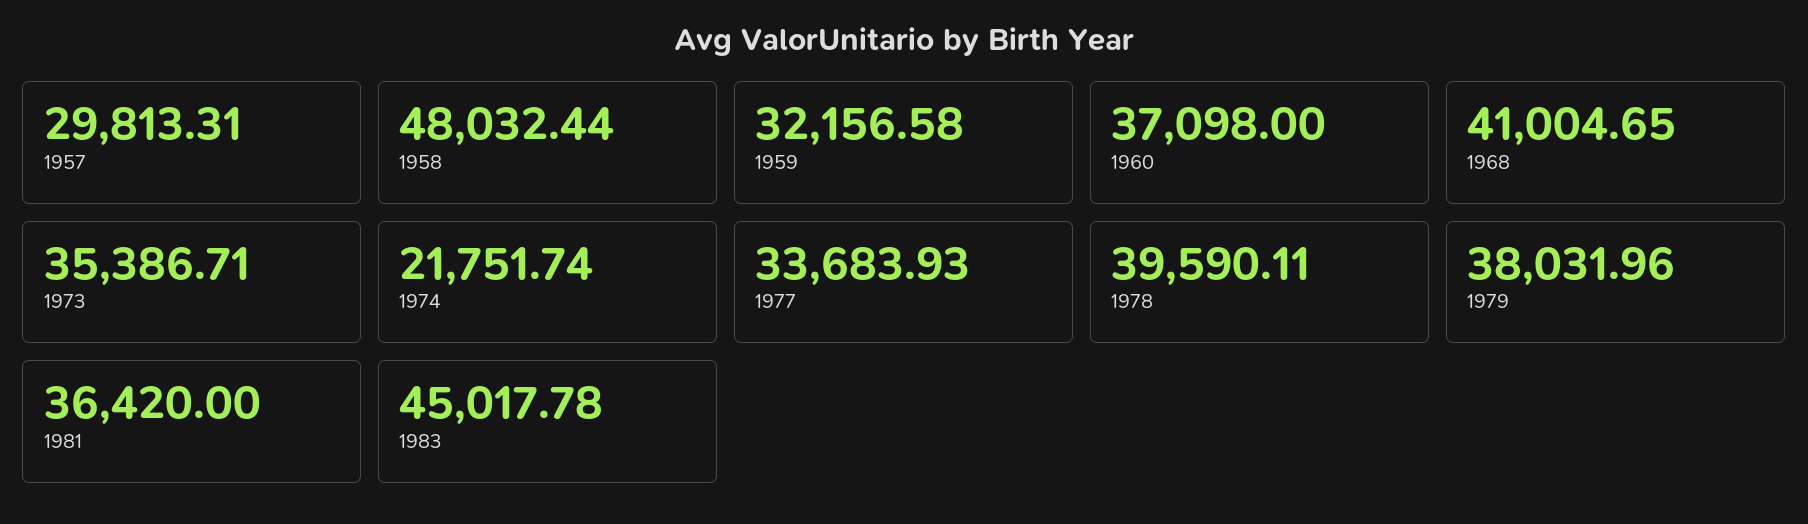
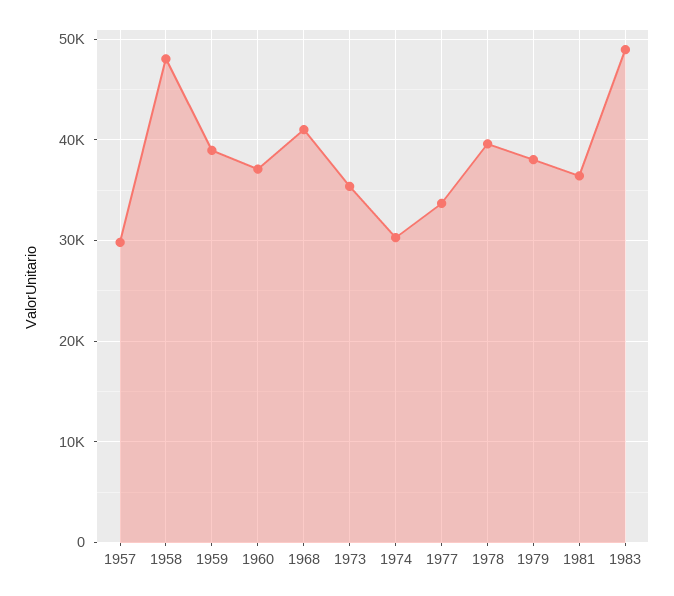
1959: 32156.58 -> 39000
1974: 21751.74 -> 30000
1983: 45017.78 -> 49000

